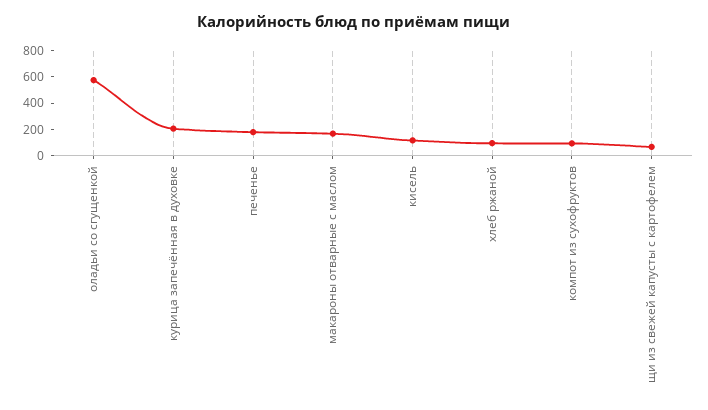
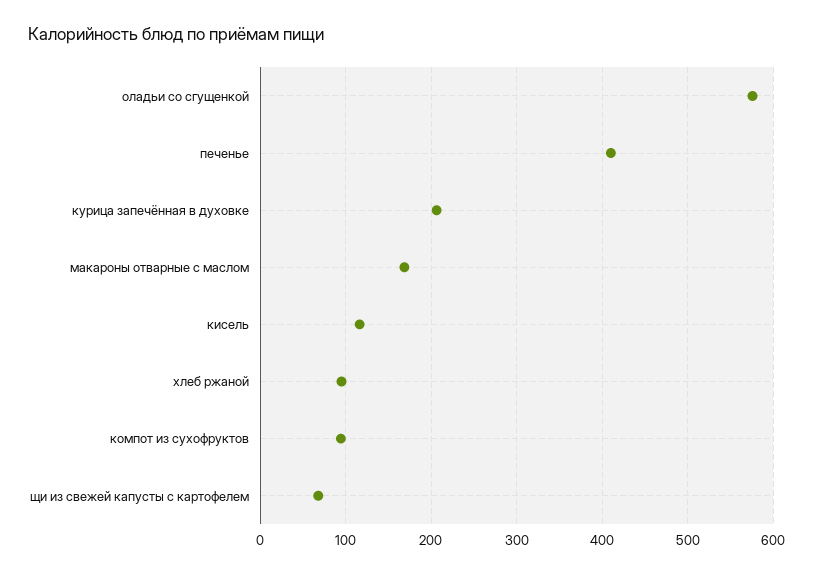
печенье: 200 -> 410

